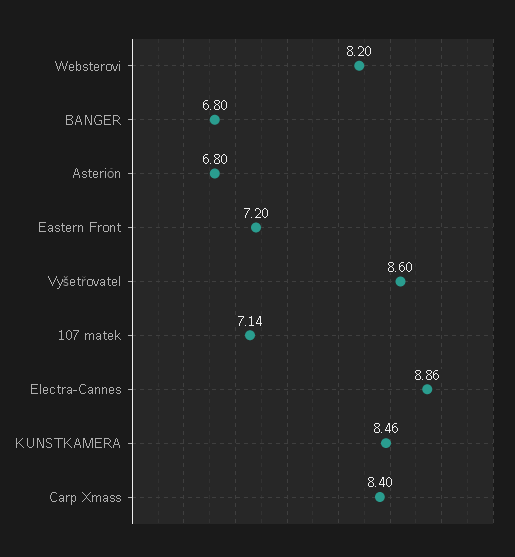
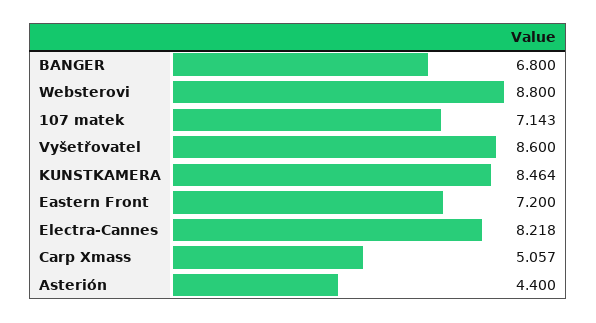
Websterovi: 8.2 -> 8.8
Asterión: 6.8 -> 4.4
Electra-Cannes: 8.86 -> 8.218
Carp Xmass: 8.4 -> 5.057

